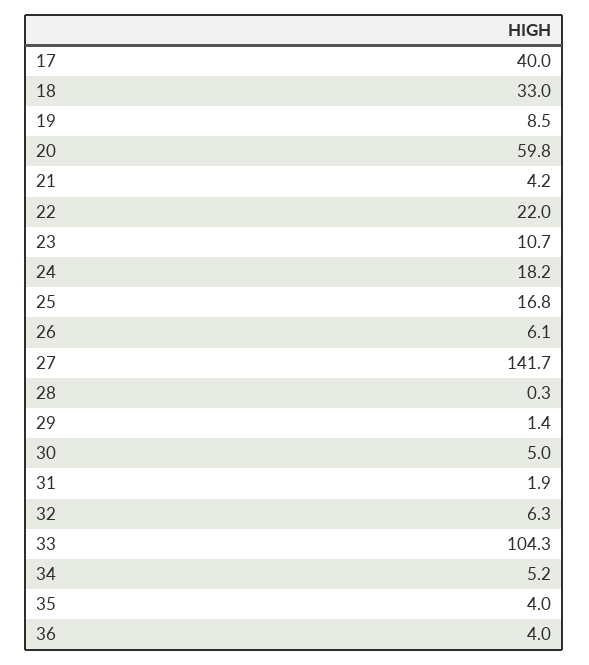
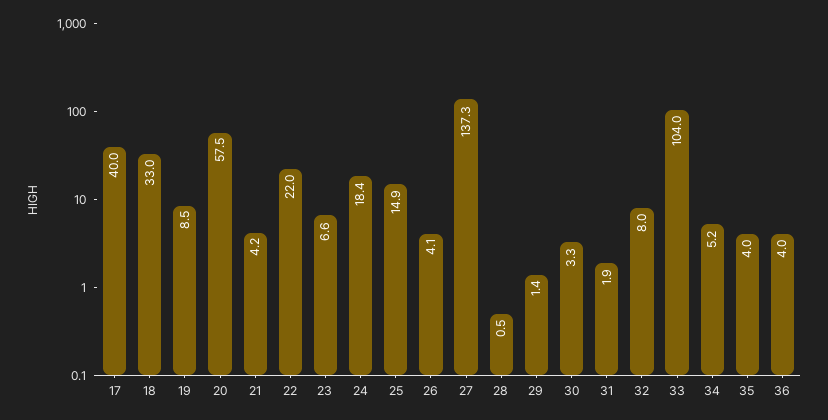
20: 59.8 -> 57.5
23: 10.7 -> 6.6
24: 18.2 -> 18.4
25: 16.8 -> 14.9
26: 6.1 -> 4.1
27: 141.7 -> 137.3
28: 0.3 -> 0.5
30: 5 -> 3.3
32: 6.3 -> 8
33: 104.3 -> 104

